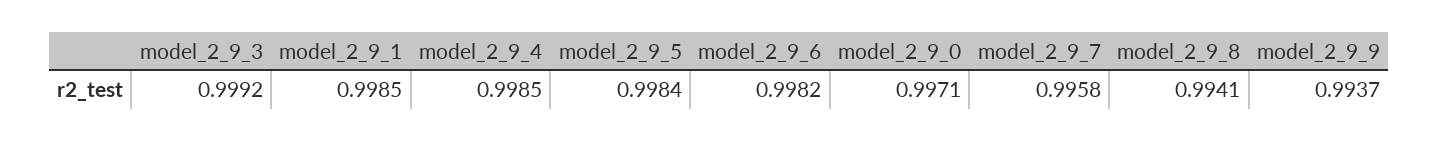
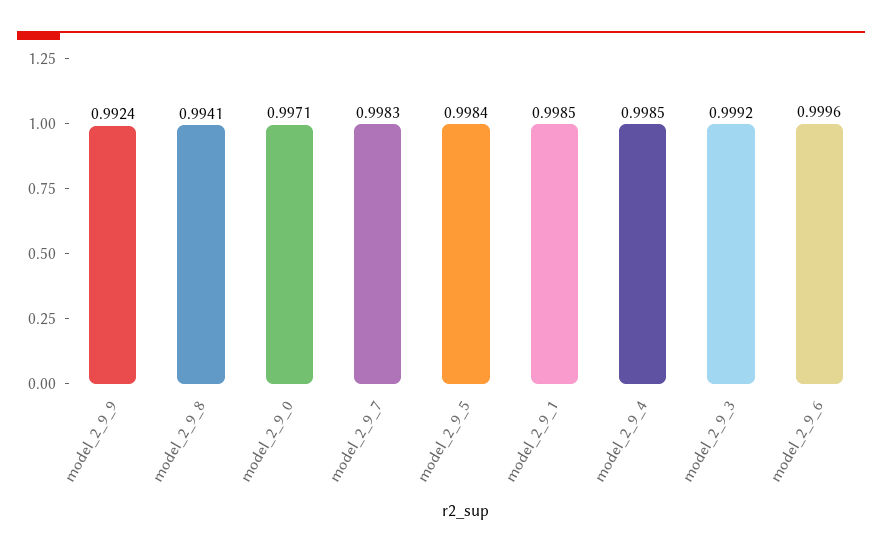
model_2_9_6: 0.9982 -> 0.9996
model_2_9_7: 0.9958 -> 0.9983
model_2_9_9: 0.9937 -> 0.9924

